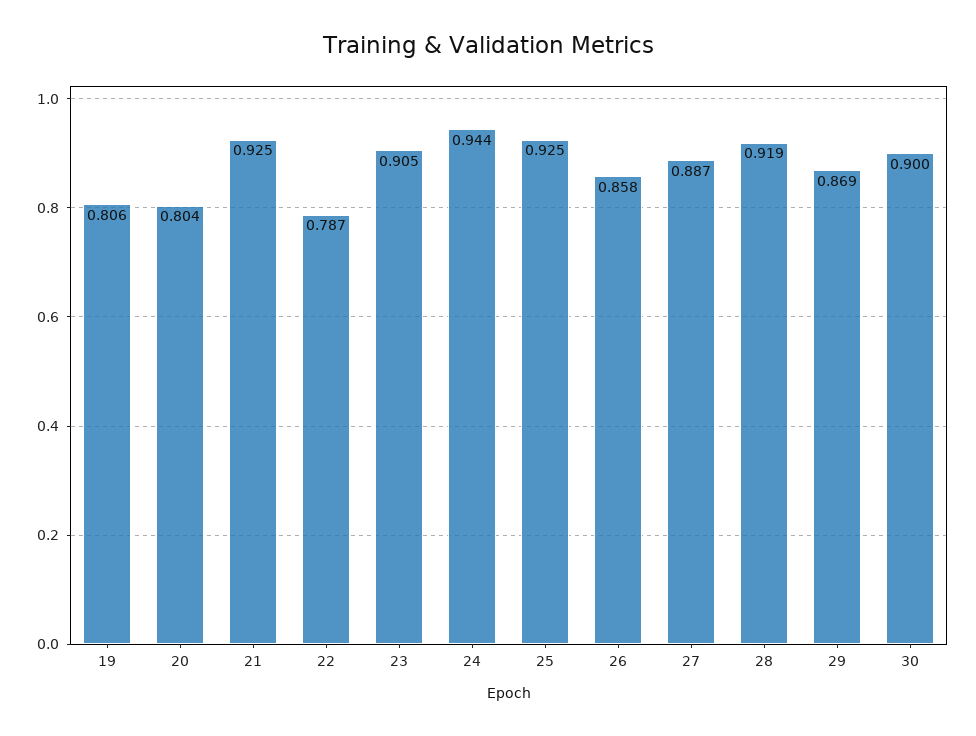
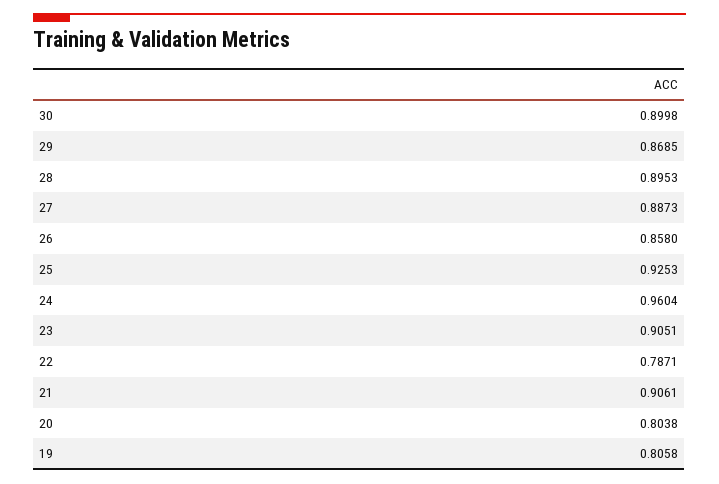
21: 0.925 -> 0.9061
24: 0.944 -> 0.9604
28: 0.919 -> 0.8953

